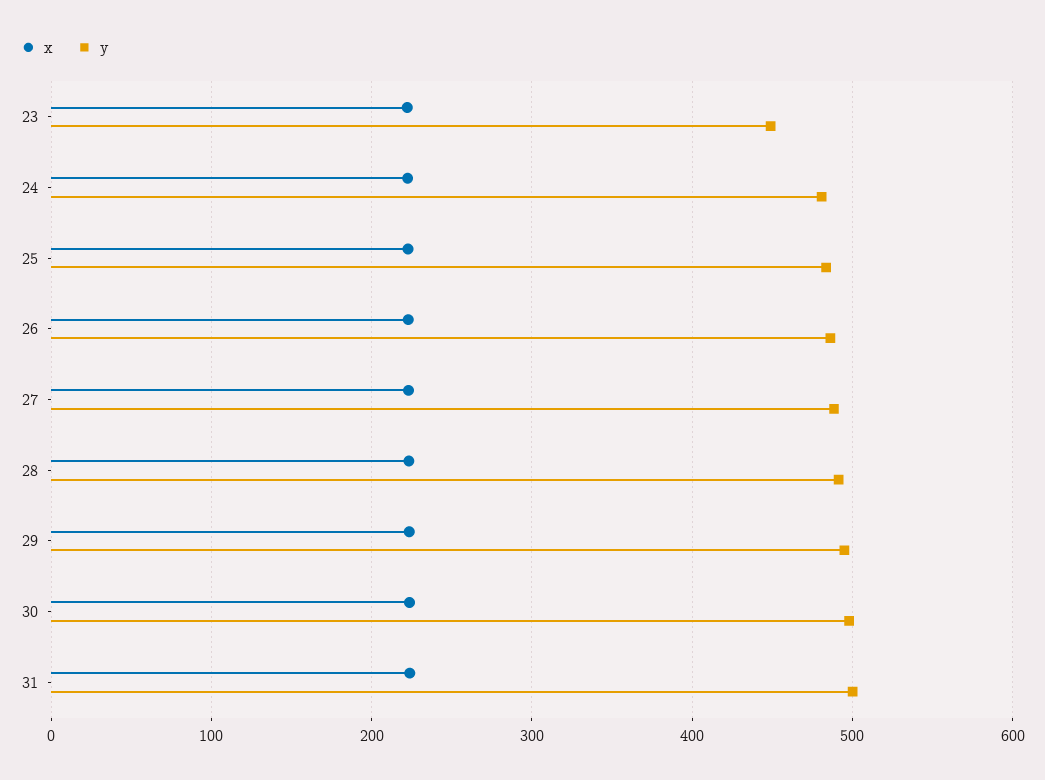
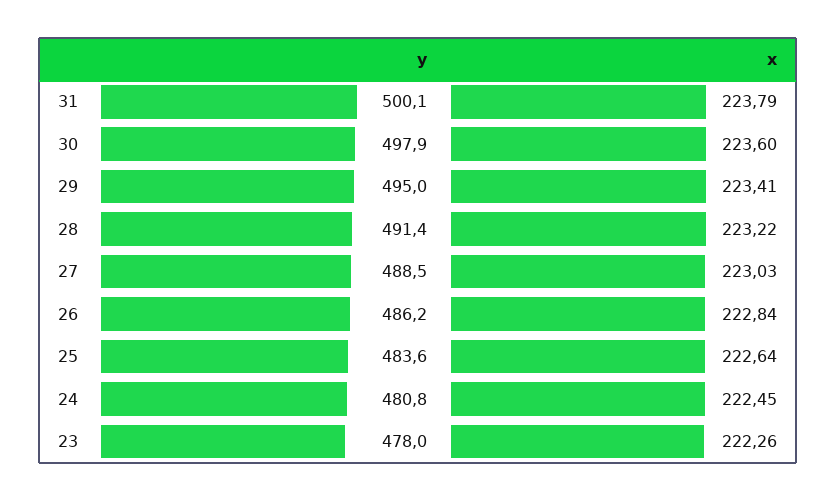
y, 23: 450 -> 478

